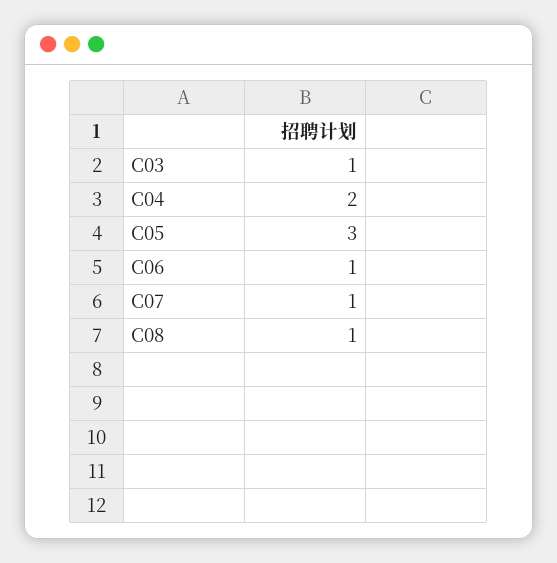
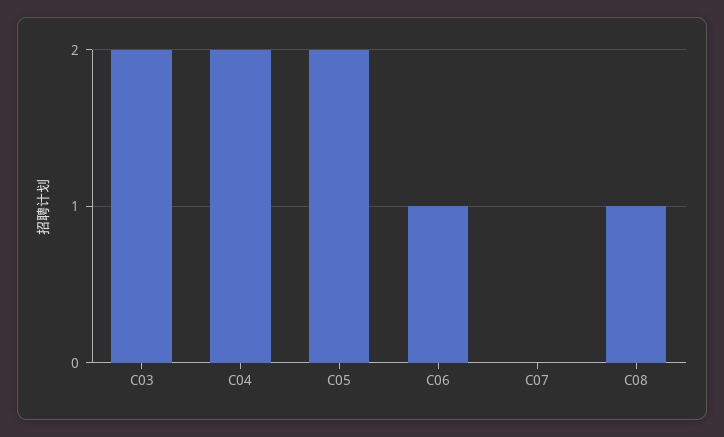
C03: 1 -> 2
C05: 3 -> 2
C07: 1 -> 0

